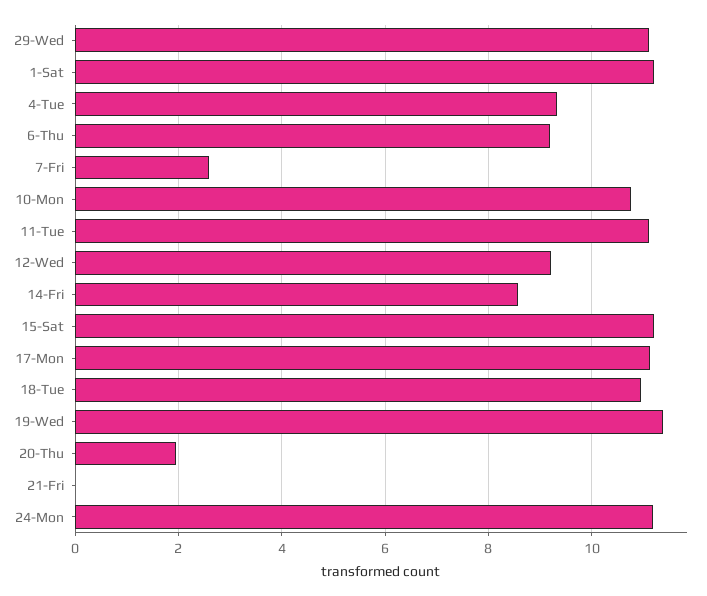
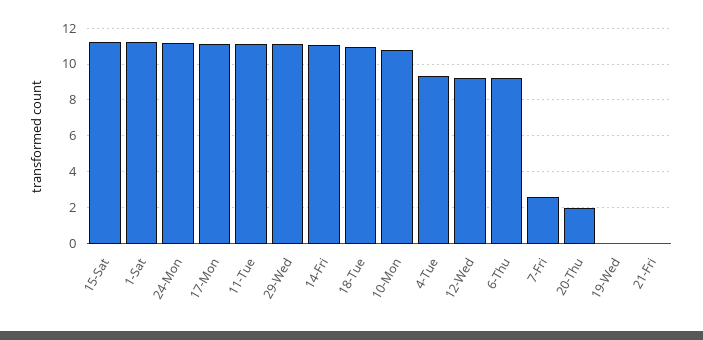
14-Fri: 8.6 -> 11
19-Wed: 11.4 -> 0

